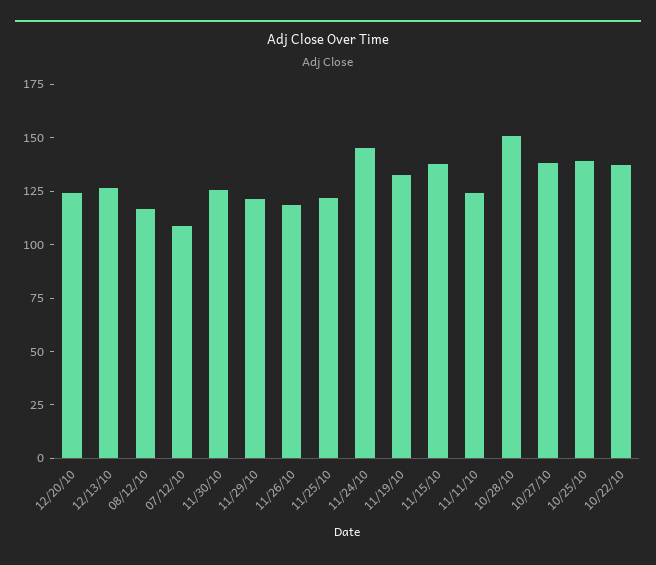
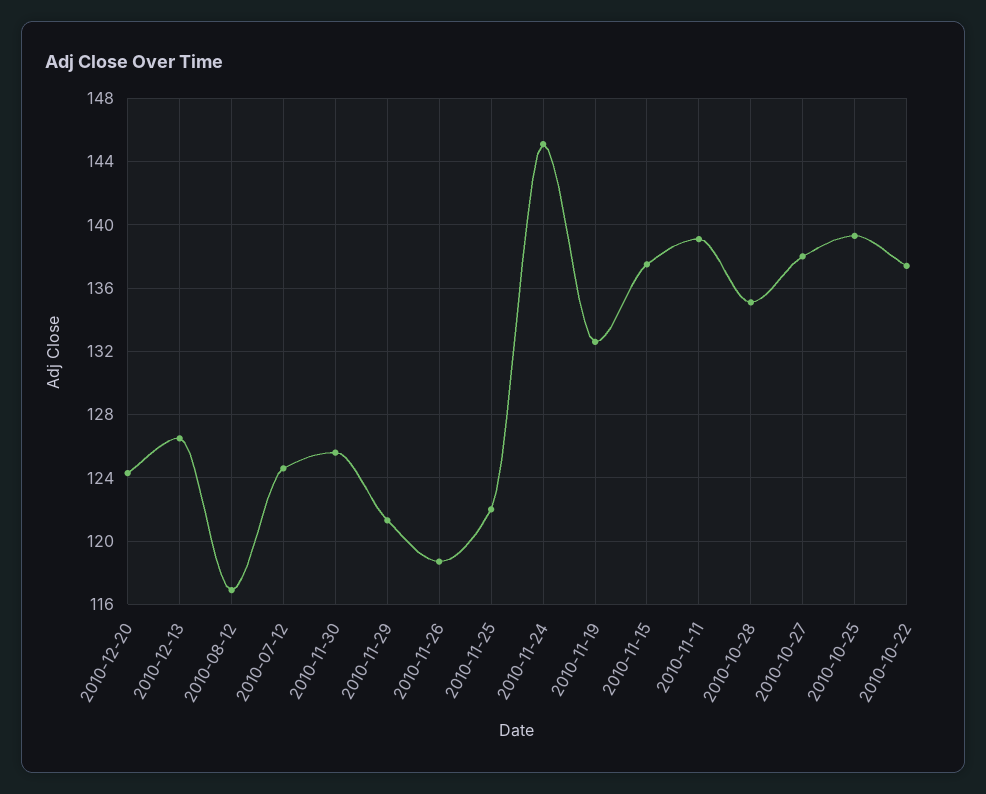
07/12/10: 110 -> 124.5
11/11/10: 125 -> 139
10/28/10: 150 -> 135

